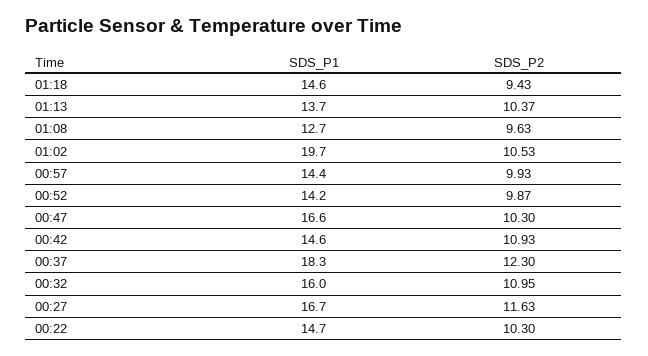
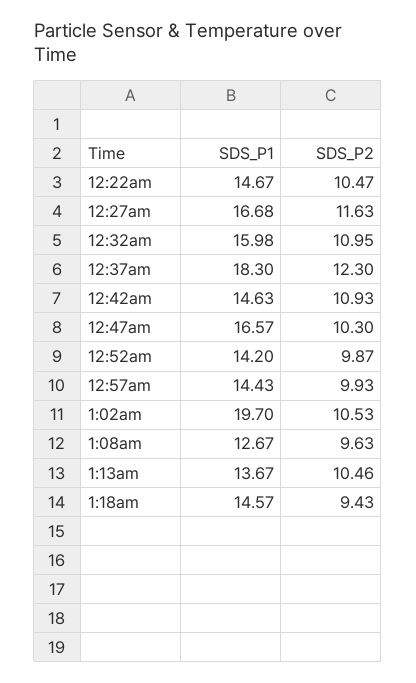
SDS_P2, 01:13: 10.37 -> 10.46
SDS_P2, 00:22: 10.3 -> 10.47

